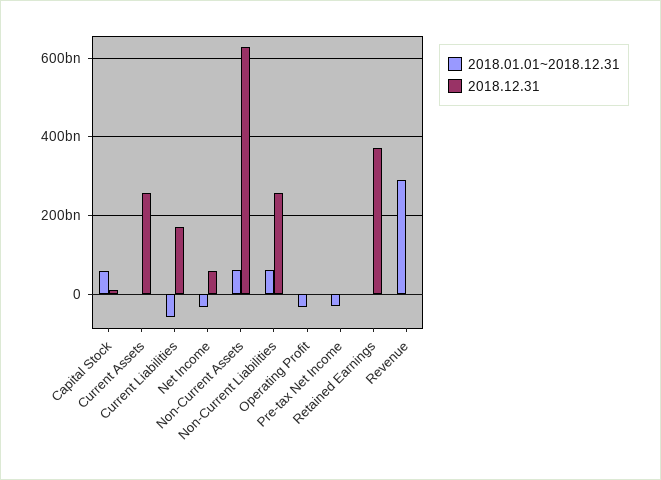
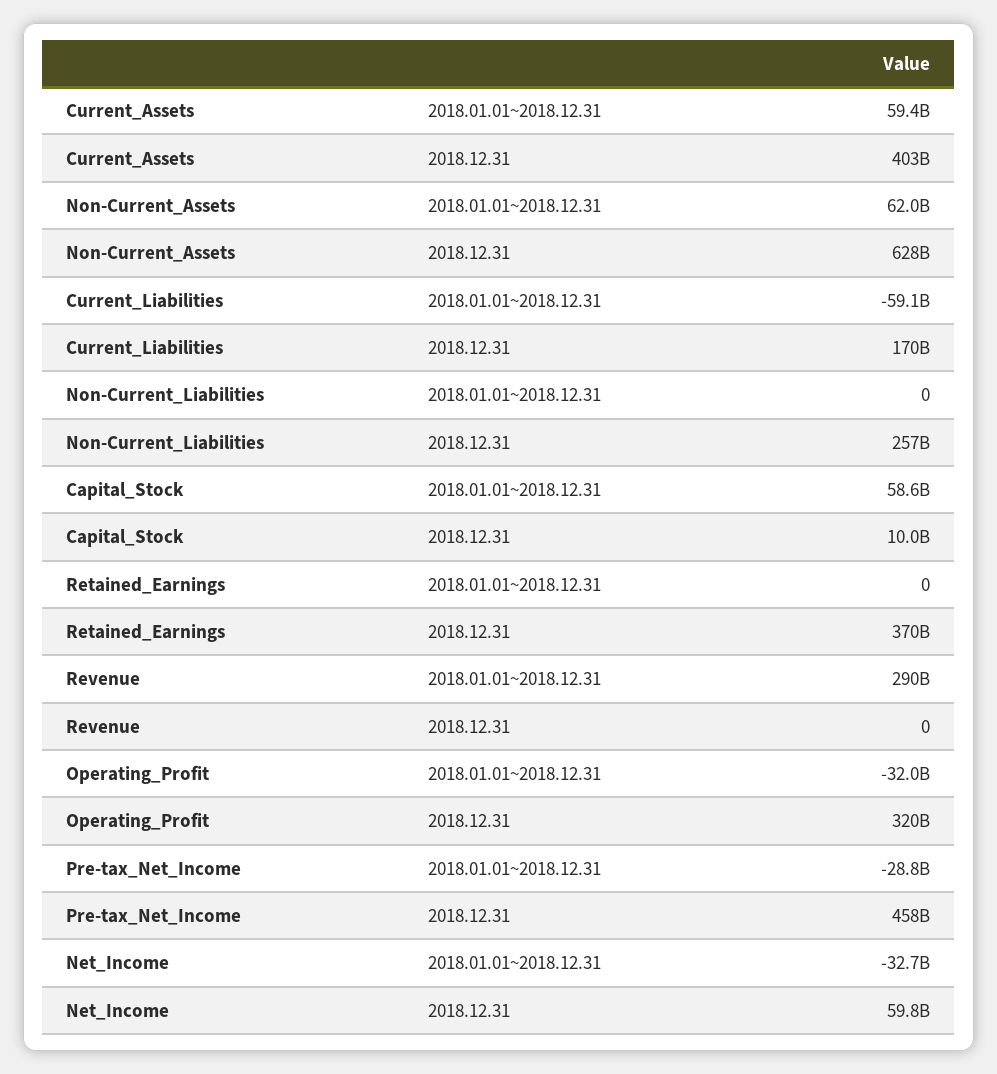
2018.01.01~2018.12.31, Current Assets: 0 -> 59400000000
2018.12.31, Current Assets: 260000000000 -> 403000000000
2018.01.01~2018.12.31, Non-Current Liabilities: 60000000000 -> 0
2018.12.31, Operating Profit: 0 -> 320000000000
2018.12.31, Pre-tax Net Income: 0 -> 458000000000

